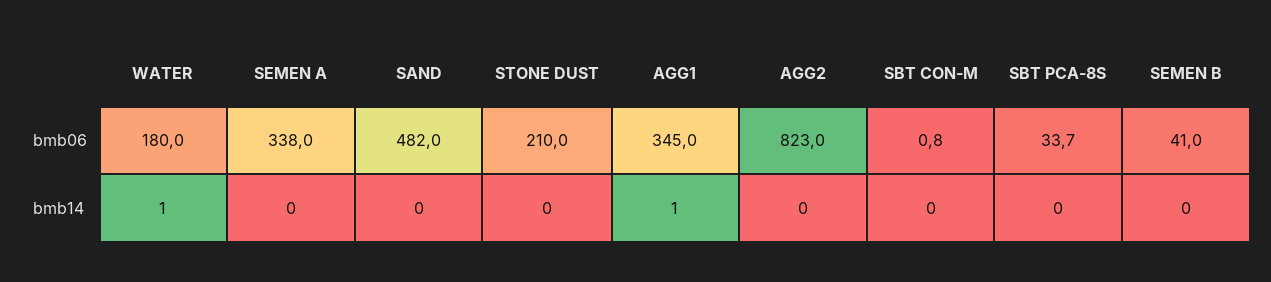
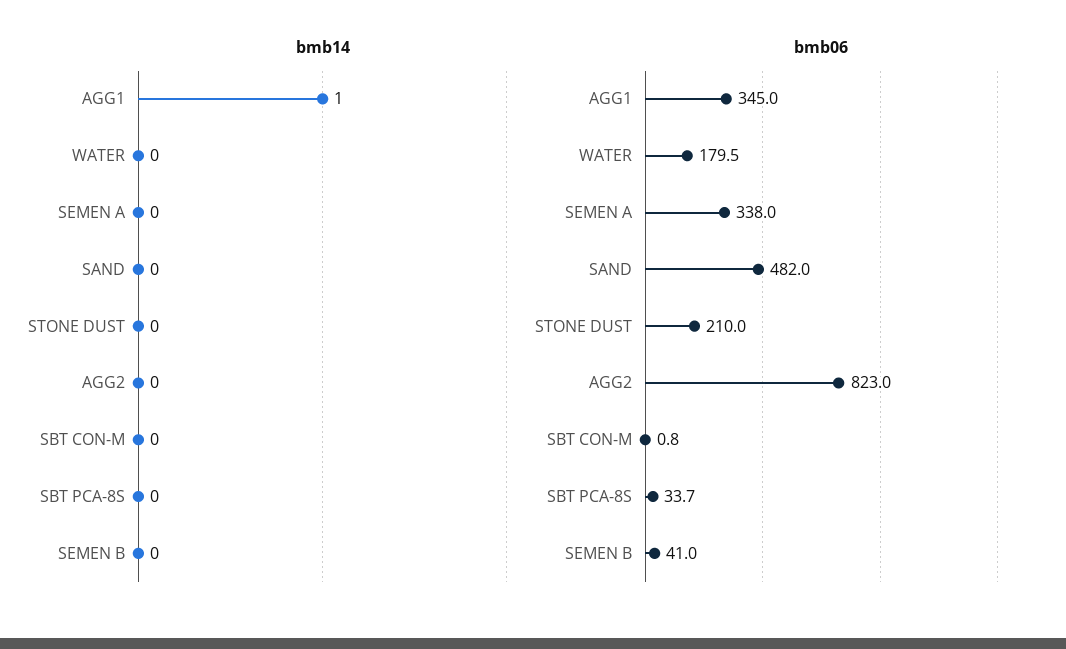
bmb06, WATER: 180 -> 179.5
bmb14, WATER: 1 -> 0

